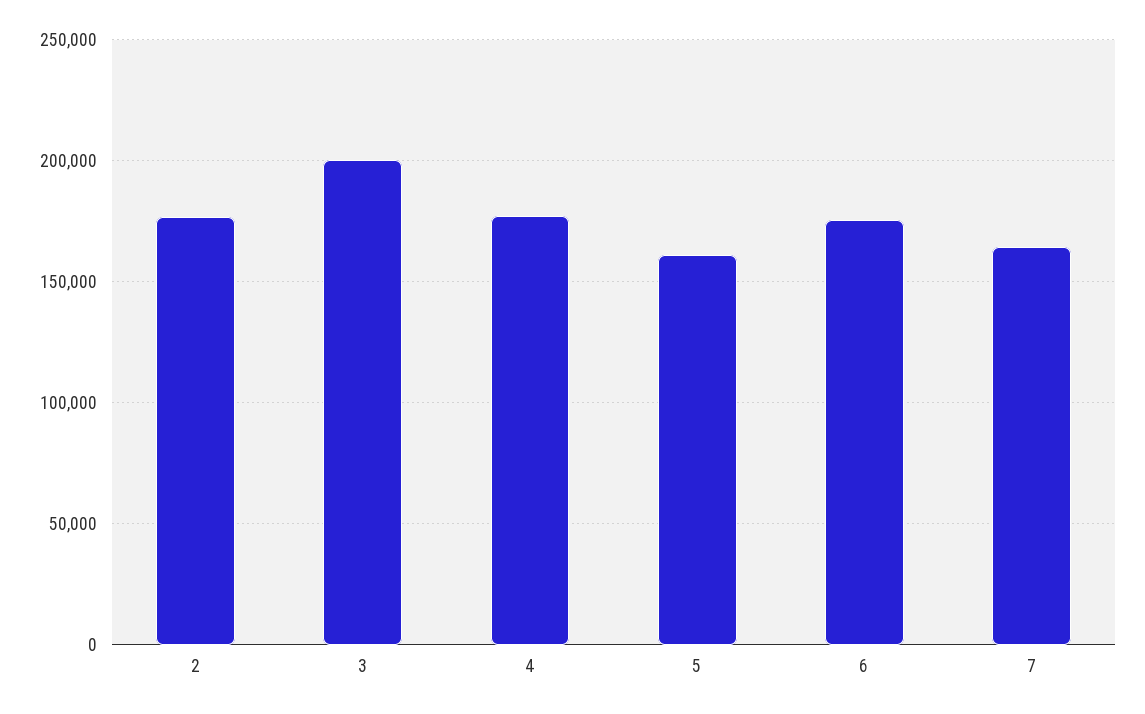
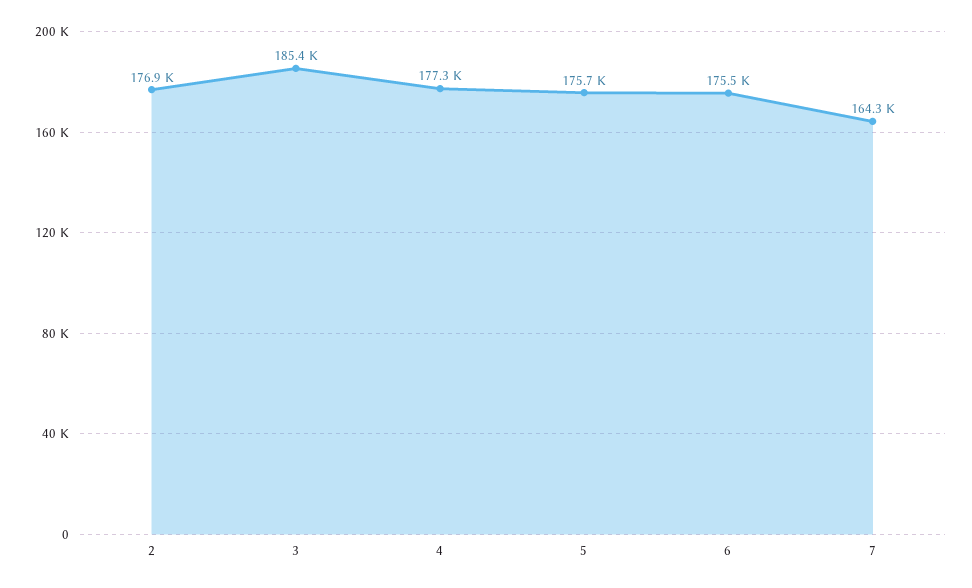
3: 200000 -> 185400
5: 160000 -> 175700

